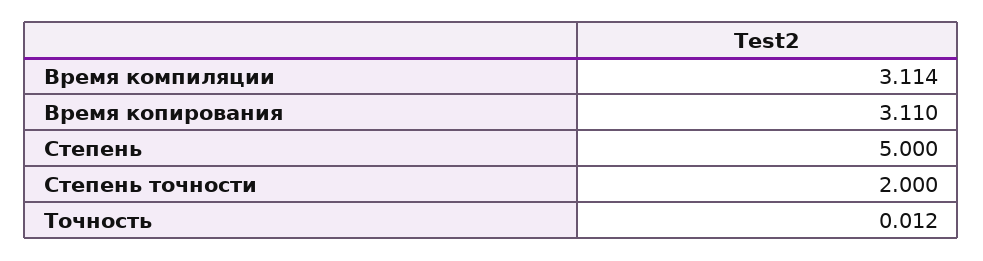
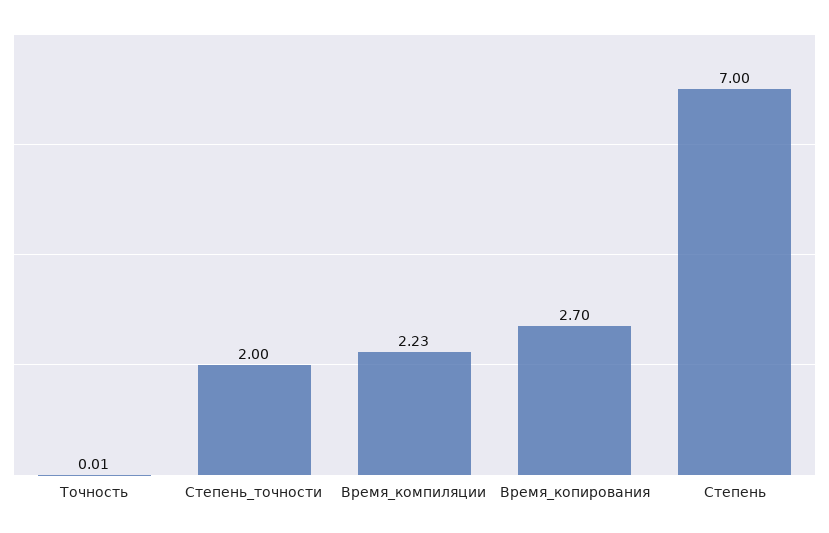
Время компиляции: 3.114 -> 2.23
Время копирования: 3.11 -> 2.7
Степень: 5 -> 7

